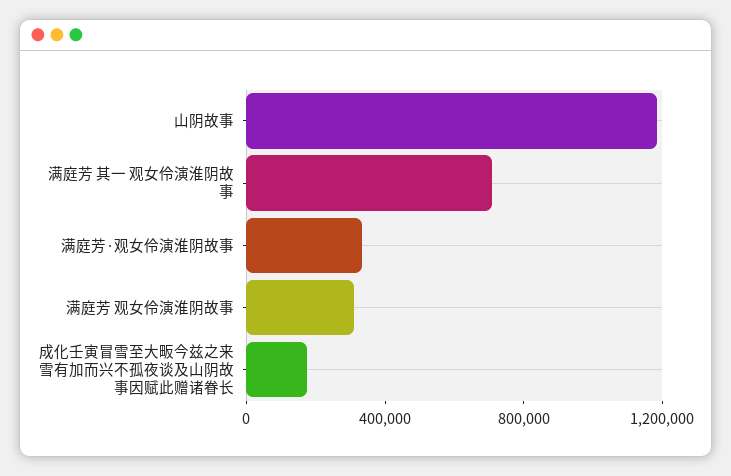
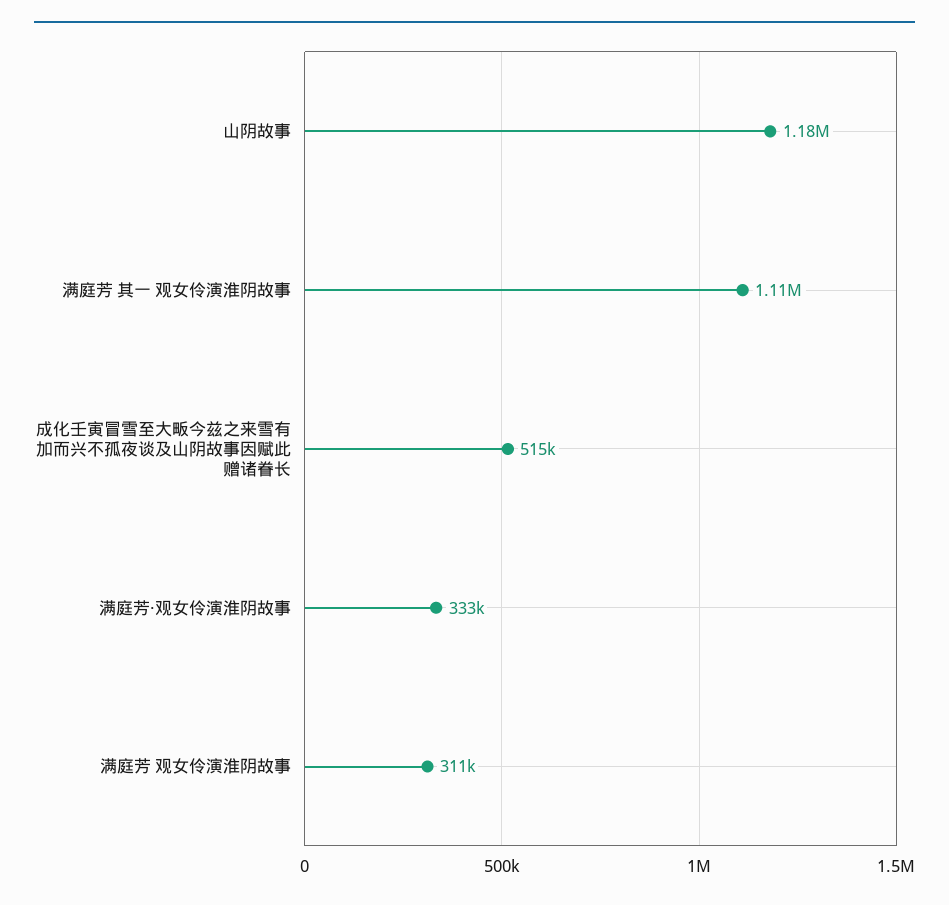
满庭芳 其一 观女伶演淮阴故事: 700000 -> 1110000
成化壬寅冒雪至大畈今兹之来雪有加而兴不孤夜谈及山阴故事因赋此赠诸眷长: 200000 -> 515000

